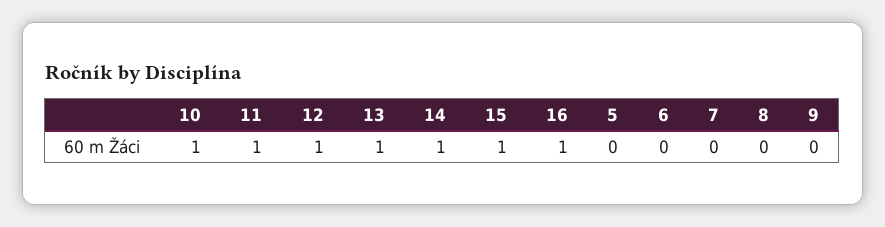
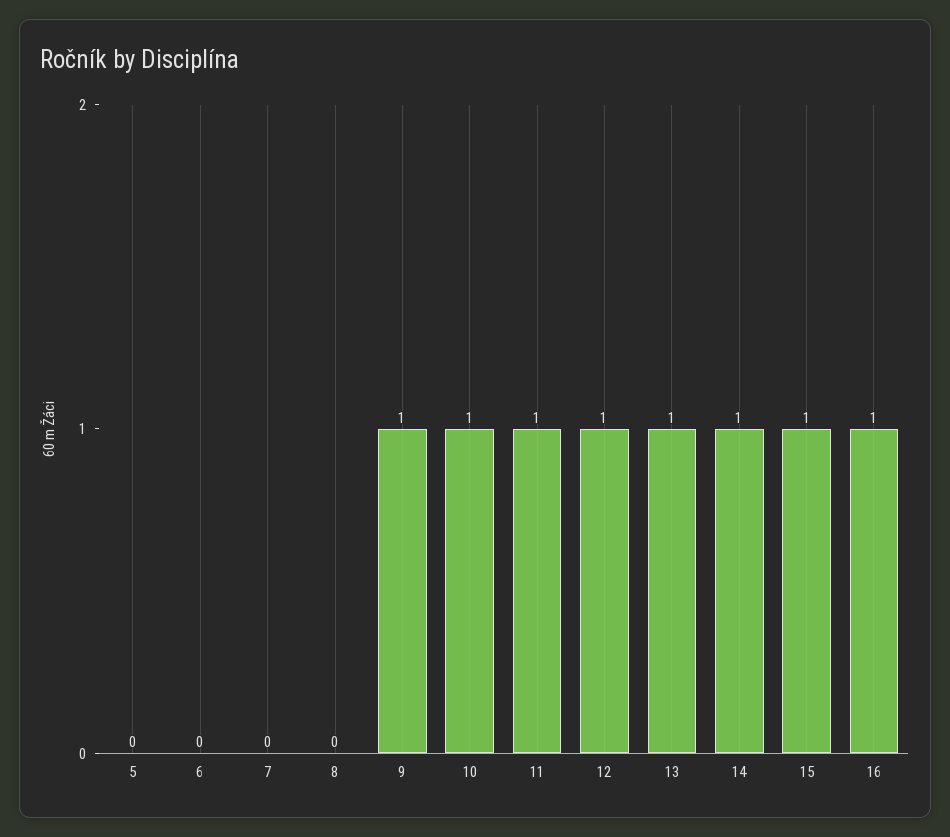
9: 0 -> 1

